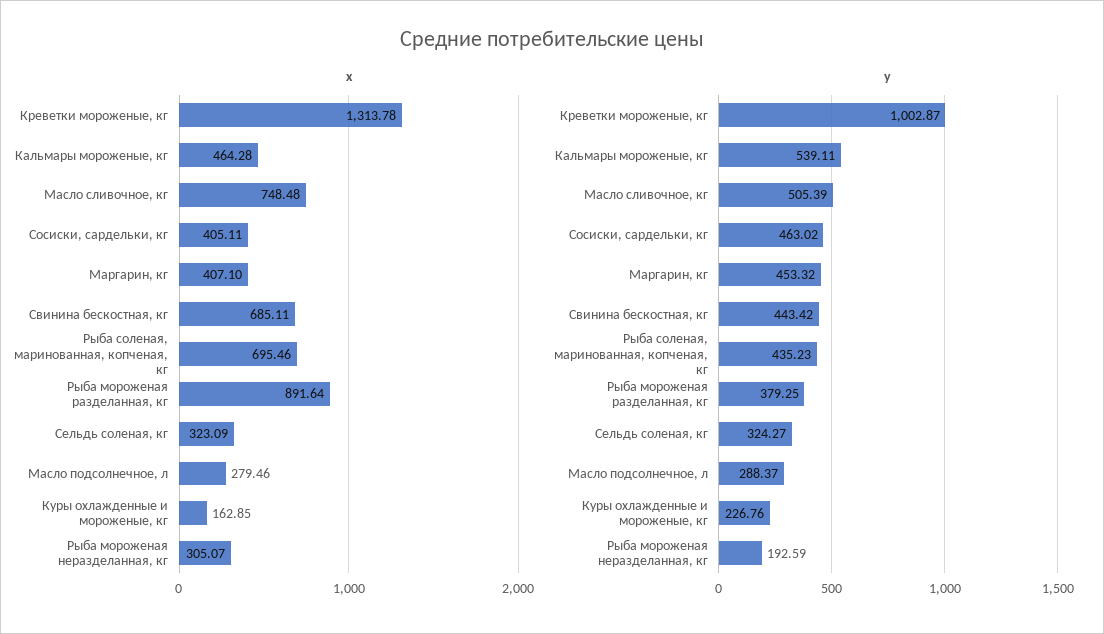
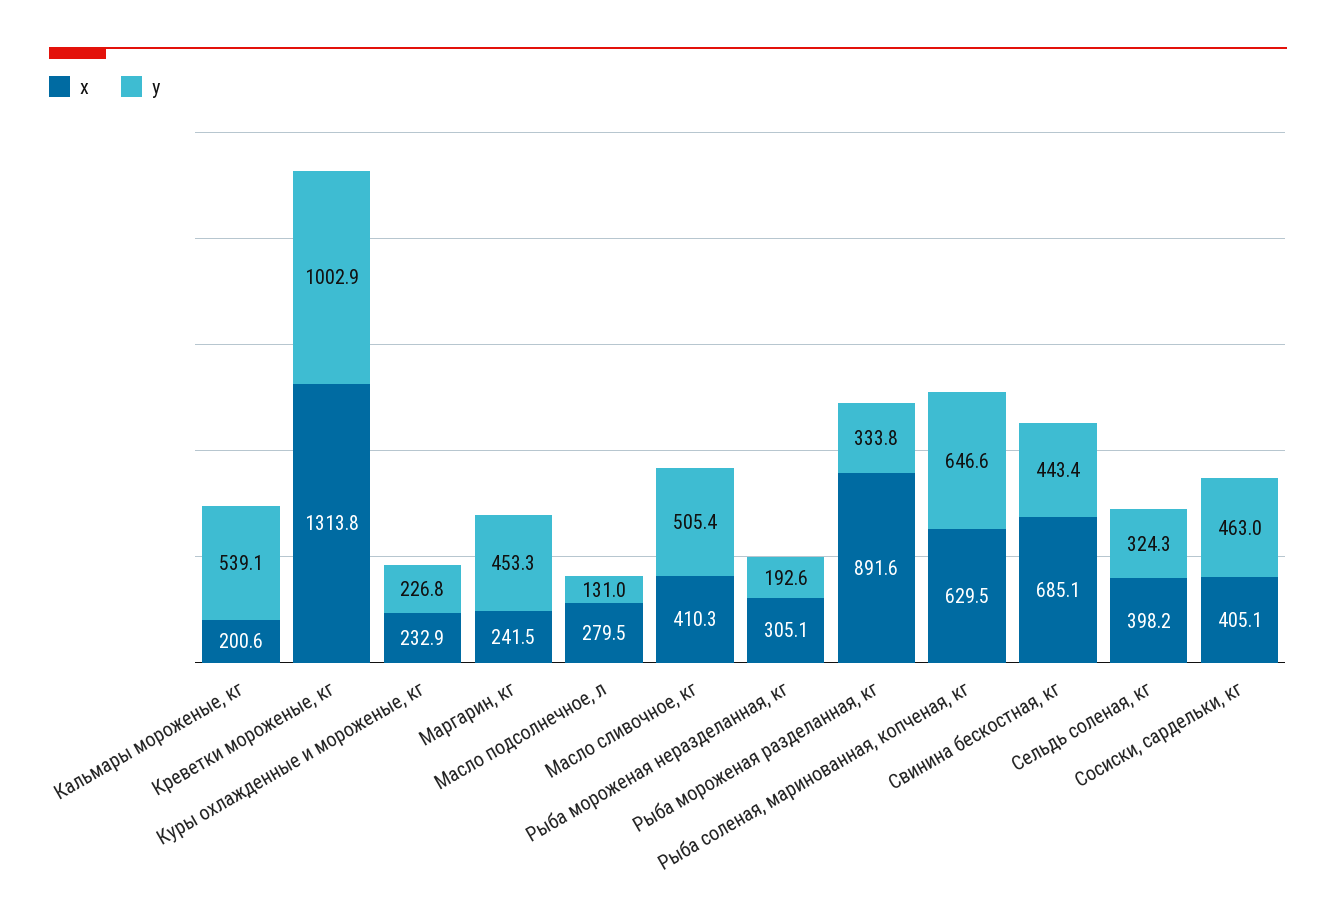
x, Кальмары мороженые, кг: 464.28 -> 200.6
x, Масло сливочное, кг: 748.48 -> 410.3
x, Маргарин, кг: 407.1 -> 241.5
x, Рыба соленая, маринованная, копченая, кг: 695.46 -> 629.5
x, Сельдь соленая, кг: 323.09 -> 398.2
x, Куры охлажденные и мороженые, кг: 162.85 -> 232.9
y, Рыба соленая, маринованная, копченая, кг: 435.23 -> 646.6
y, Рыба мороженая разделанная, кг: 379.25 -> 333.8
y, Масло подсолнечное, л: 288.37 -> 131

